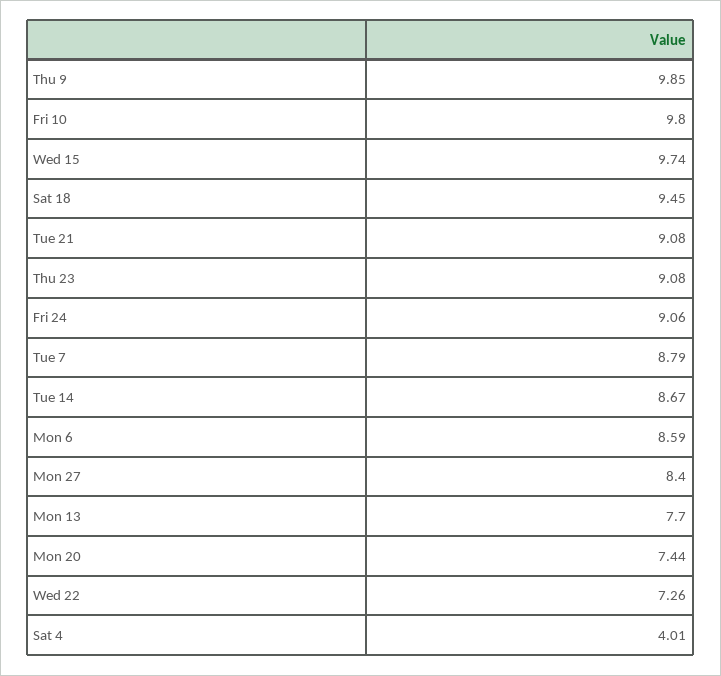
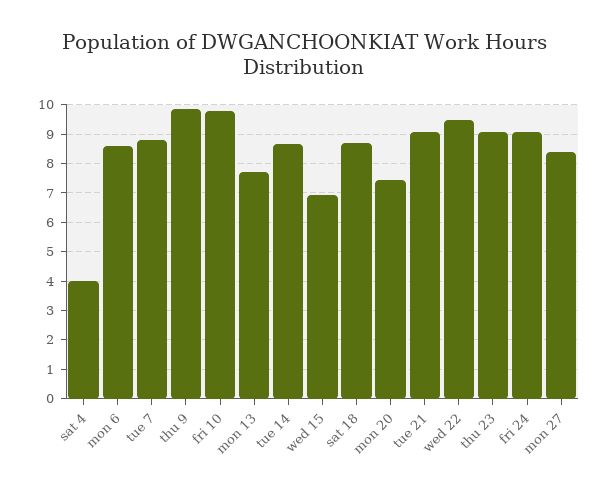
Wed 15: 9.74 -> 7
Sat 18: 9.45 -> 8.75
Wed 22: 7.26 -> 9.5

